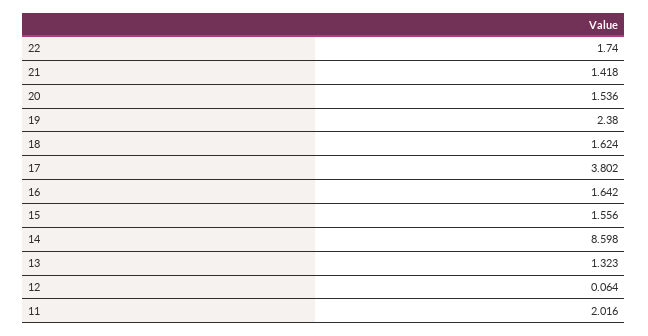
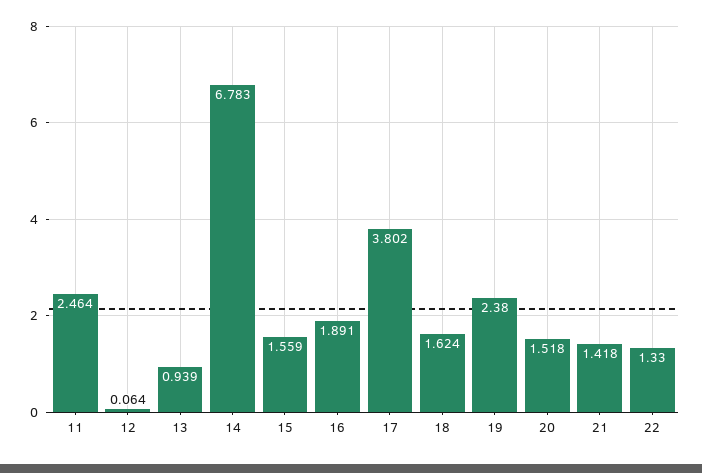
22: 1.74 -> 1.33
20: 1.536 -> 1.518
16: 1.642 -> 1.891
15: 1.556 -> 1.559
14: 8.598 -> 6.783
13: 1.323 -> 0.939
11: 2.016 -> 2.464

